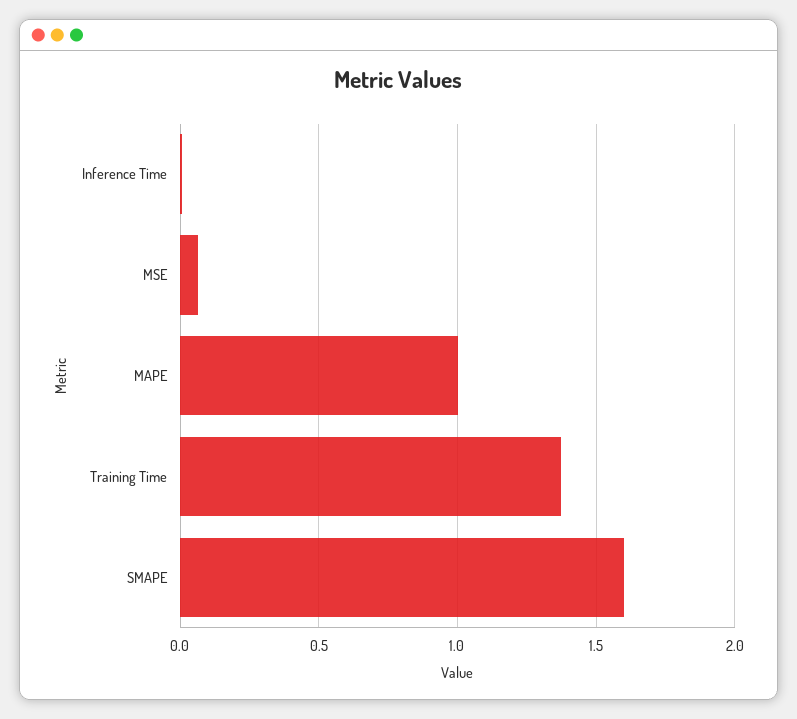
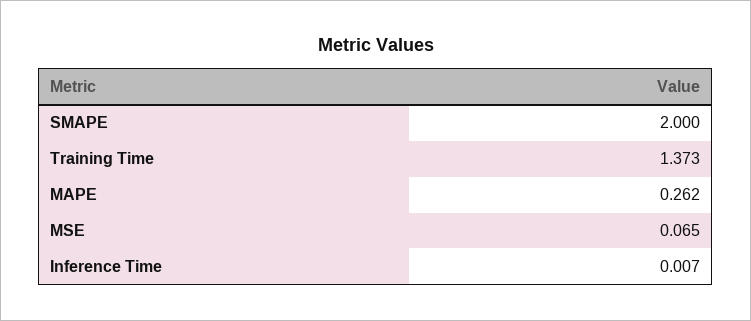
MAPE: 1 -> 0.262
SMAPE: 1.6 -> 2

